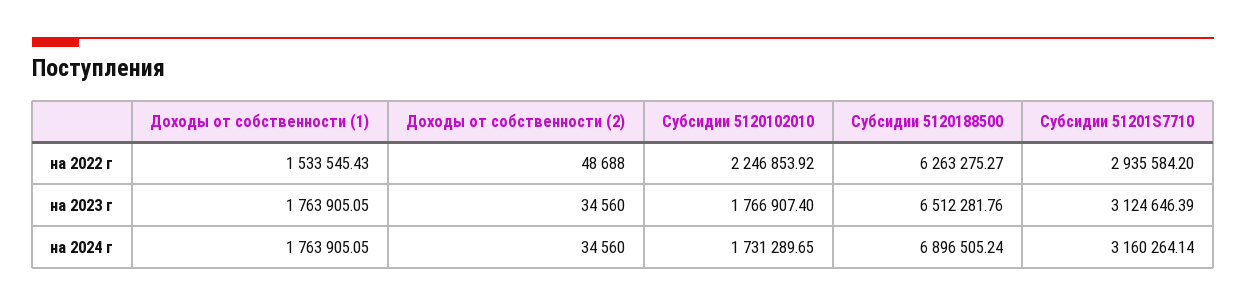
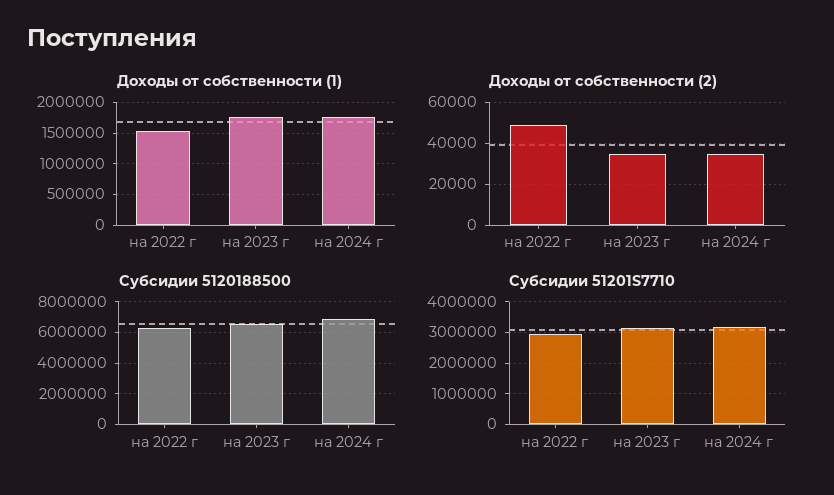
Субсидии 5120102010, на 2022 г: 2246853.92 -> none
Субсидии 5120102010, на 2023 г: 1766907.4 -> none
Субсидии 5120102010, на 2024 г: 1731289.65 -> none

